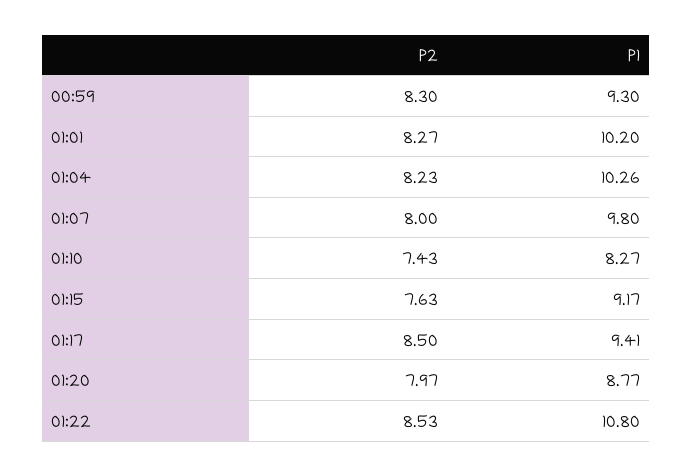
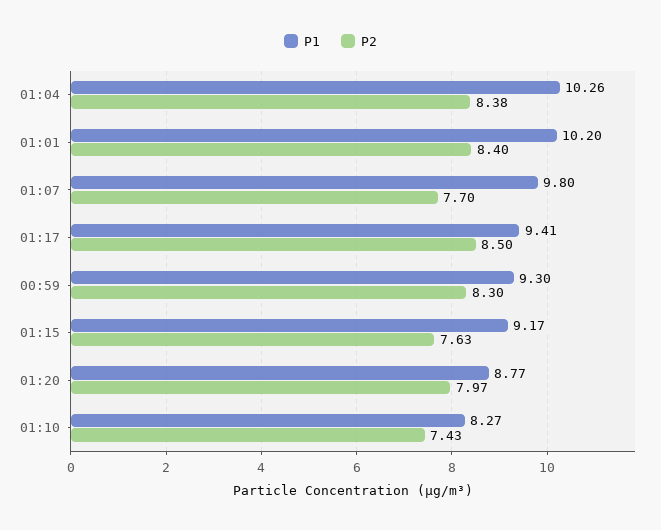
P2, 01:01: 8.27 -> 8.4
P2, 01:04: 8.23 -> 8.38
P2, 01:07: 8 -> 7.7
P2, 01:22: 8.53 -> none
P1, 01:22: 10.8 -> none

